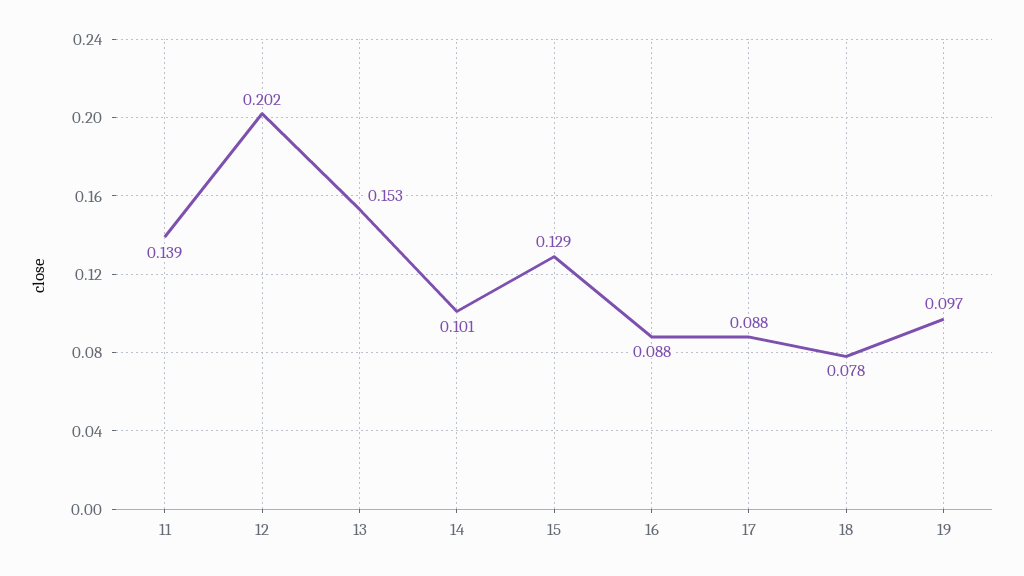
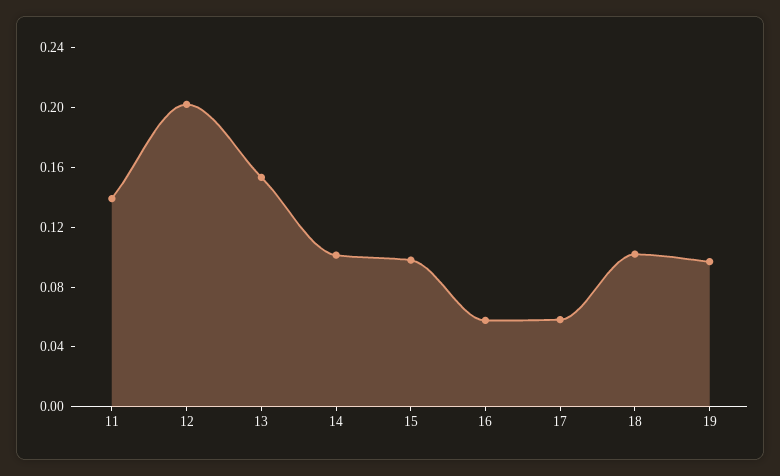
15: 0.129 -> 0.1
16: 0.088 -> 0.06
17: 0.088 -> 0.06
18: 0.078 -> 0.1

